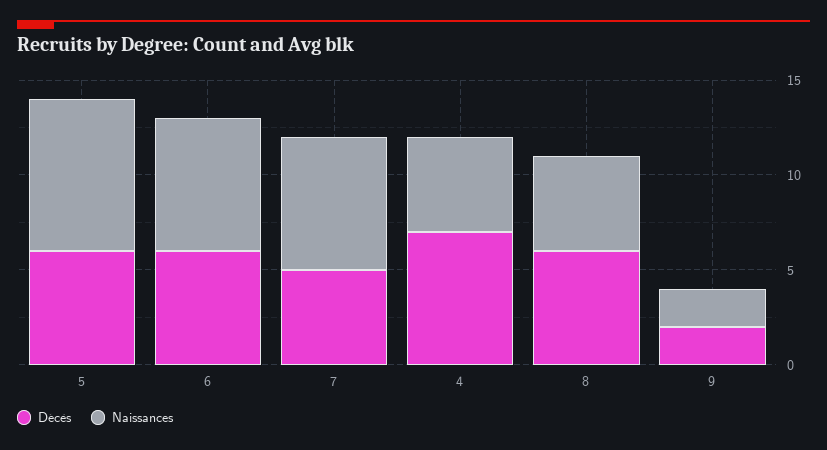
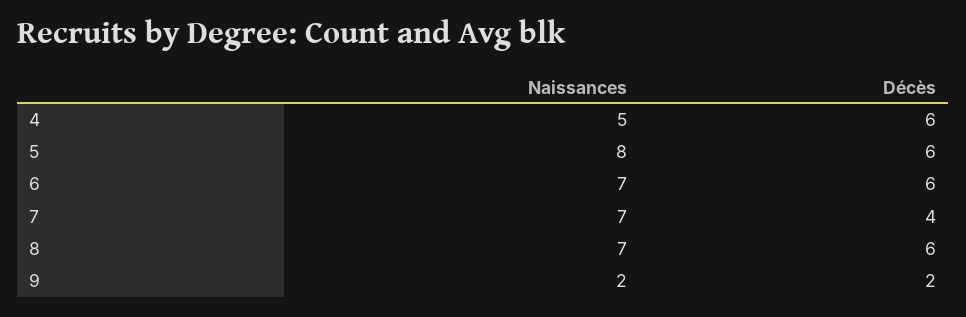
Décès, 7: 5 -> 4
Décès, 4: 7 -> 6
Naissances, 8: 5 -> 7

